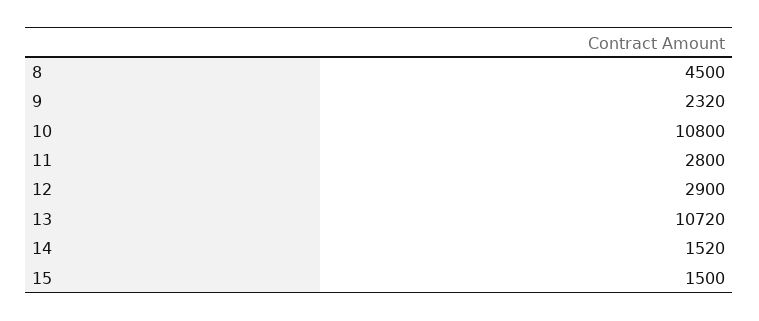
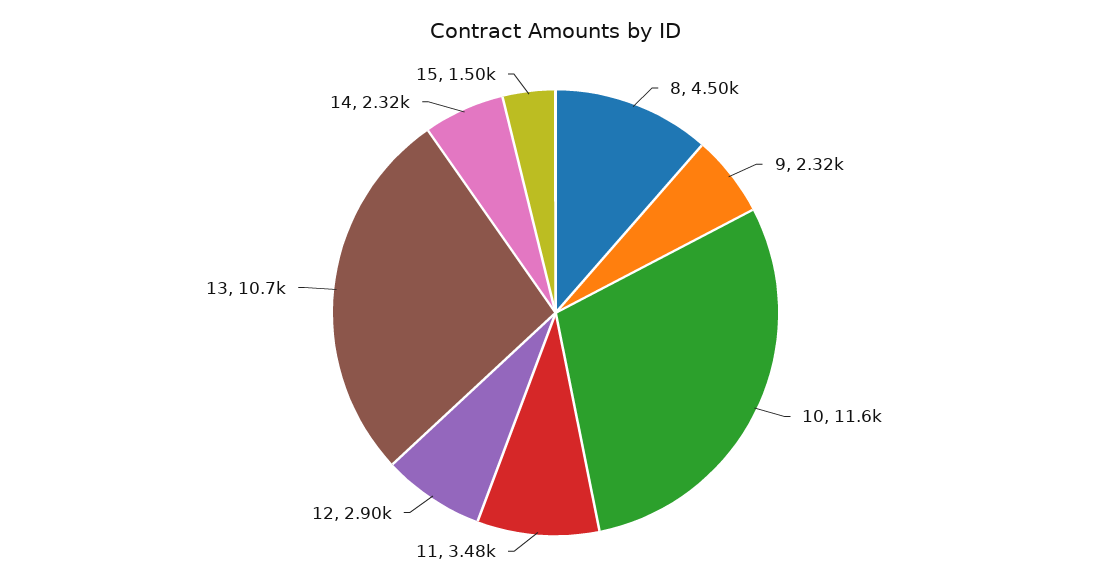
10: 10800 -> 11600
11: 2800 -> 3480
14: 1520 -> 2320

